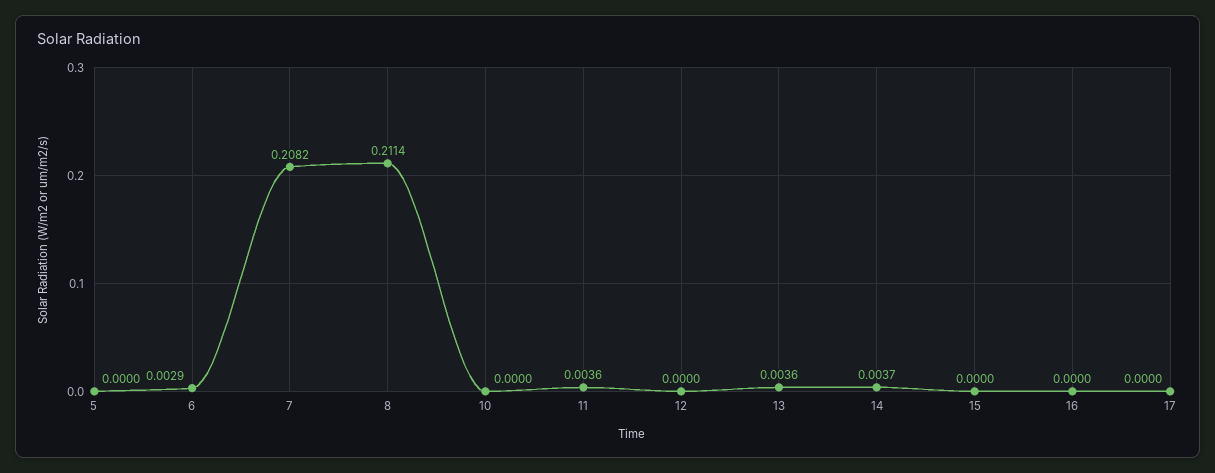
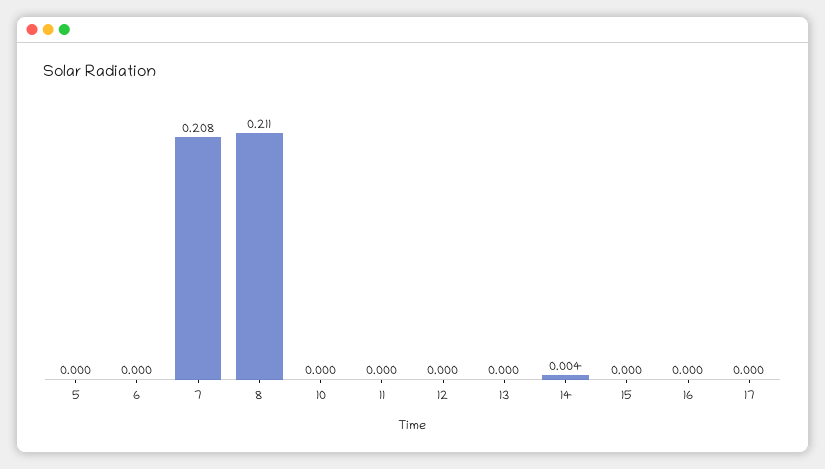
6: 0.0029 -> 0
11: 0.0036 -> 0
13: 0.0036 -> 0

